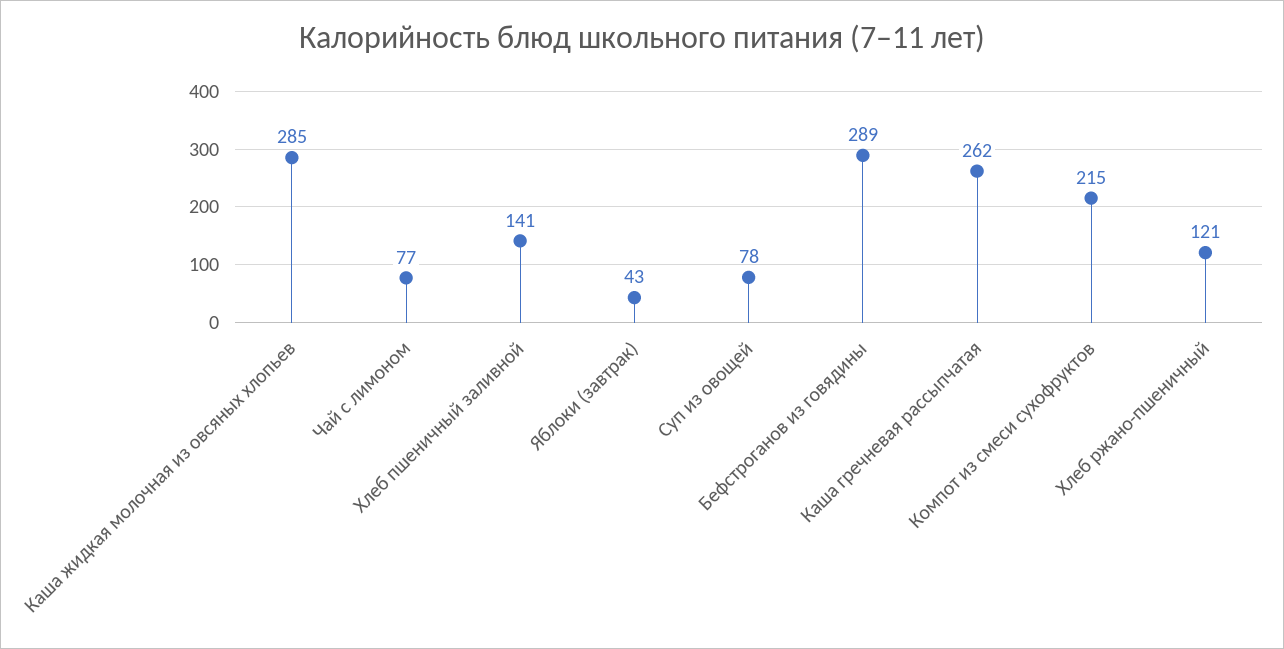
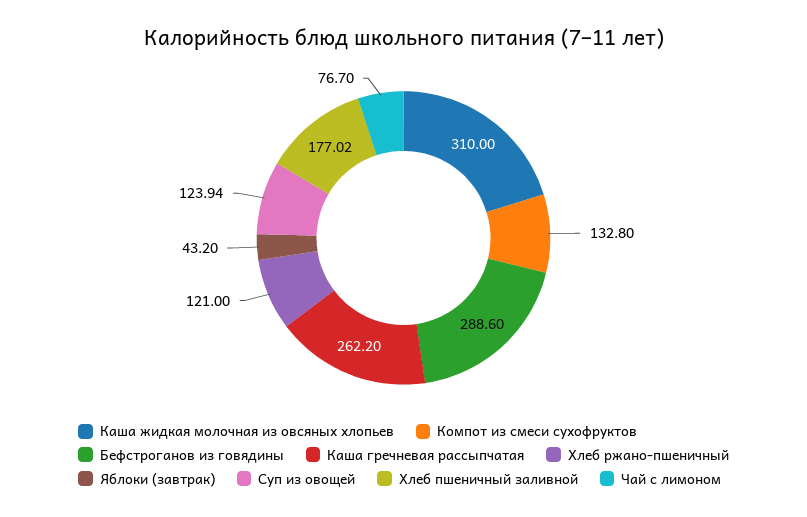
Каша жидкая молочная из овсяных хлопьев: 285 -> 310
Хлеб пшеничный заливной: 141 -> 177.02
Суп из овощей: 78 -> 123.94
Компот из смеси сухофруктов: 215 -> 132.8

